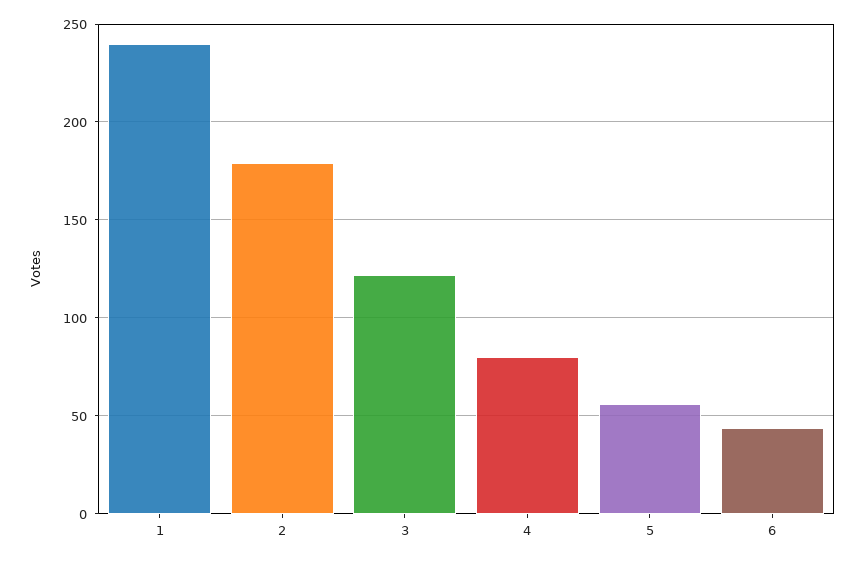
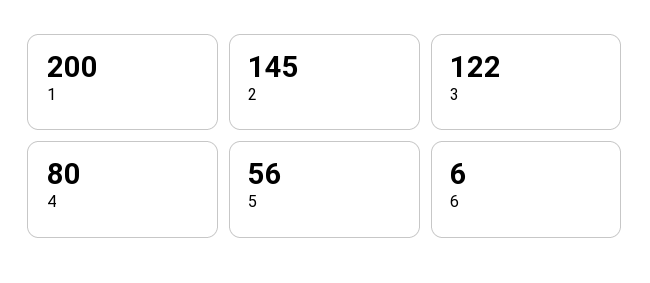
1: 240 -> 200
2: 180 -> 145
6: 45 -> 6

